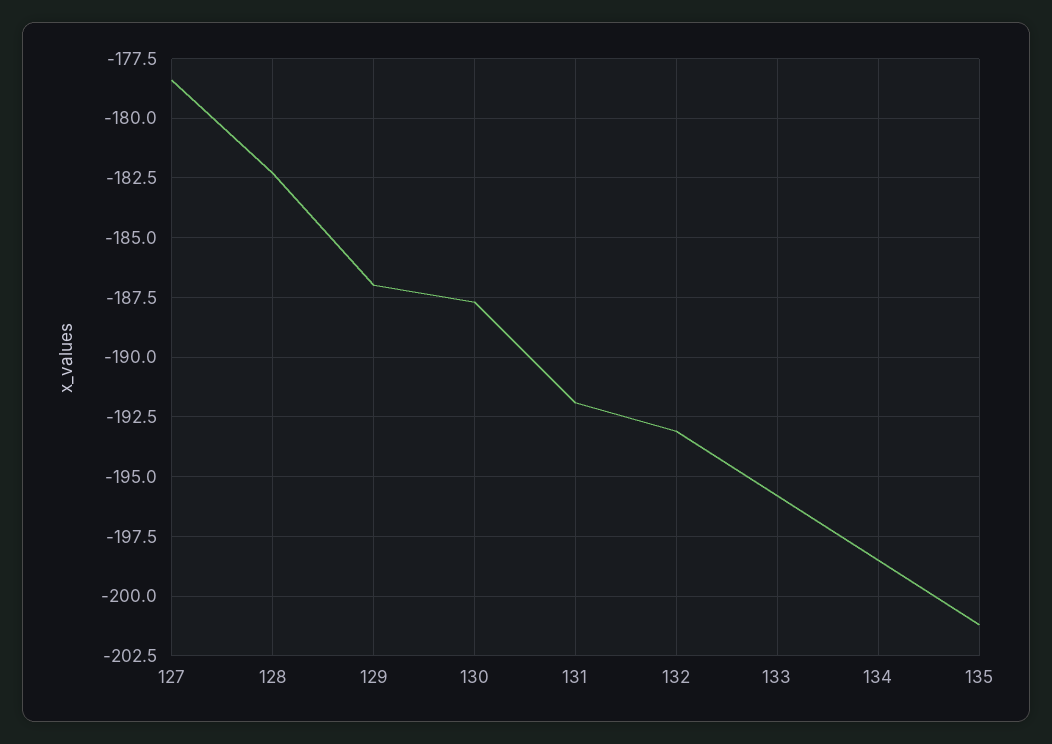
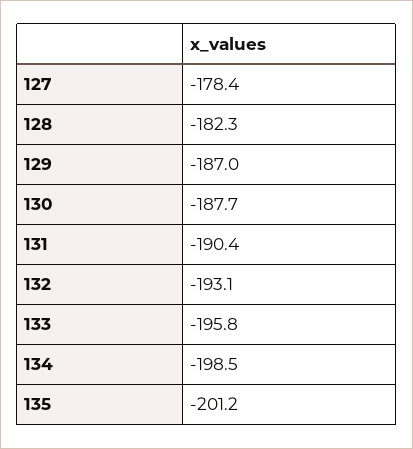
131: -192 -> -190.4

